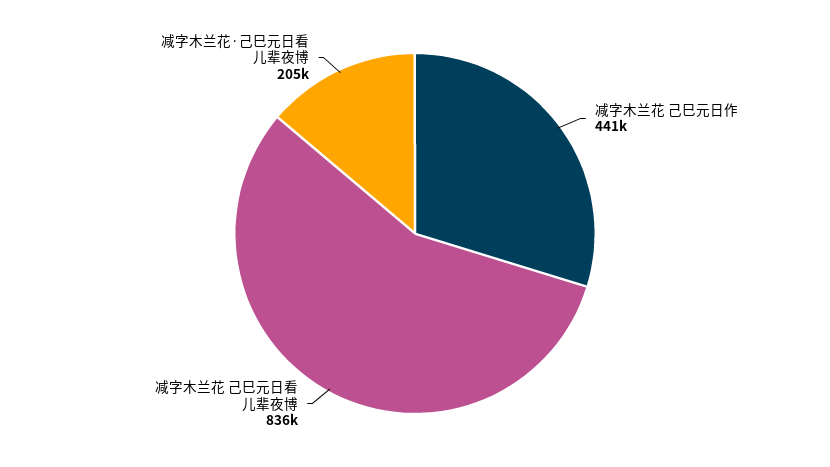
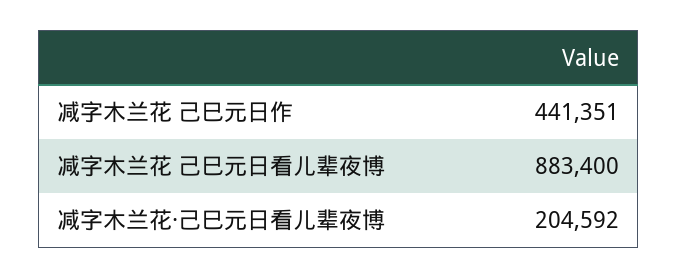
减字木兰花 己巳元日看儿辈夜博: 836000 -> 883400

